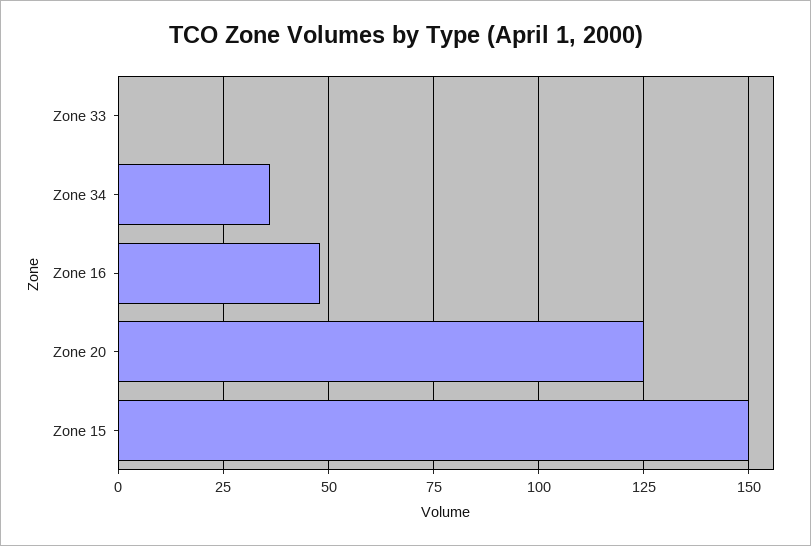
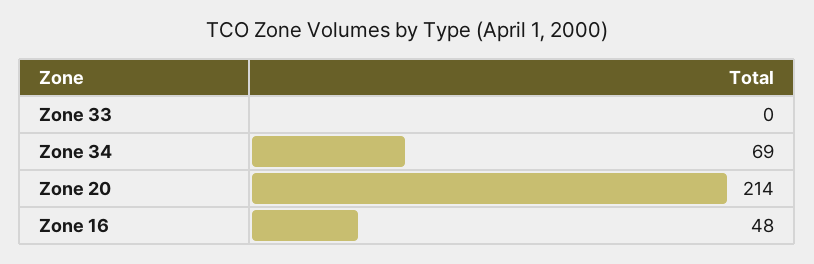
Zone 34: 35 -> 69
Zone 20: 125 -> 214
Zone 15: 150 -> none

